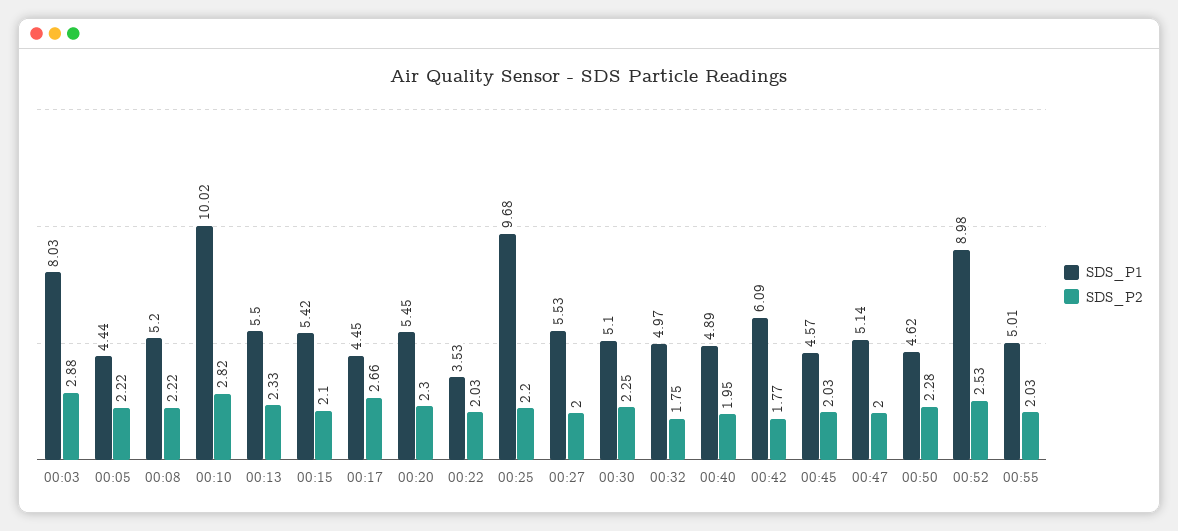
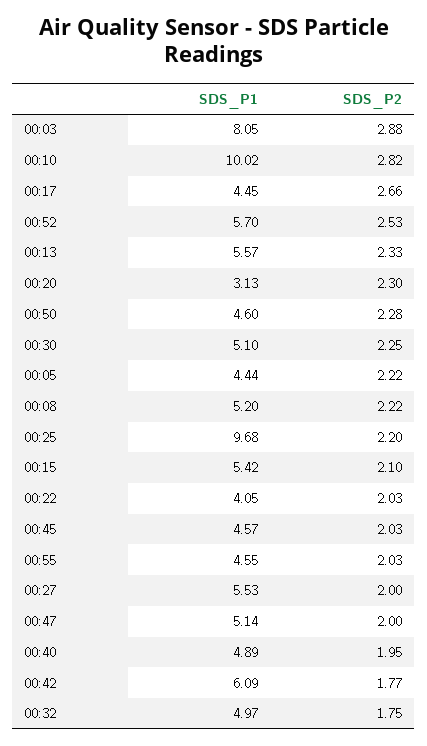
SDS_P1, 00:03: 8.03 -> 8.05
SDS_P1, 00:13: 5.5 -> 5.57
SDS_P1, 00:20: 5.45 -> 3.13
SDS_P1, 00:22: 3.53 -> 4.05
SDS_P1, 00:50: 4.62 -> 4.6
SDS_P1, 00:52: 8.98 -> 5.7
SDS_P1, 00:55: 5.01 -> 4.55

